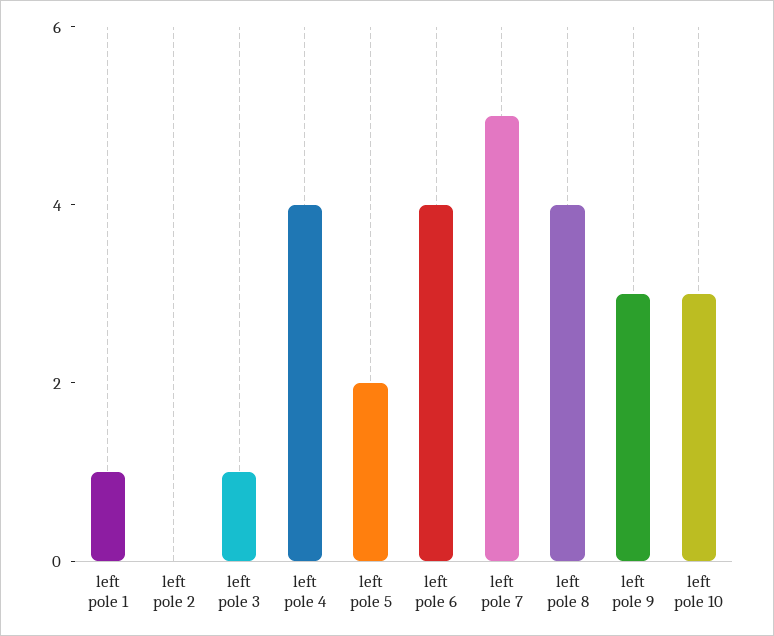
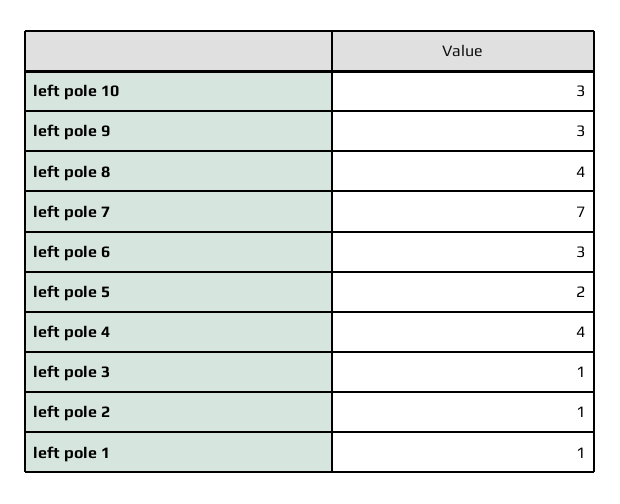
left pole 2: 0 -> 1
left pole 6: 4 -> 3
left pole 7: 5 -> 7

